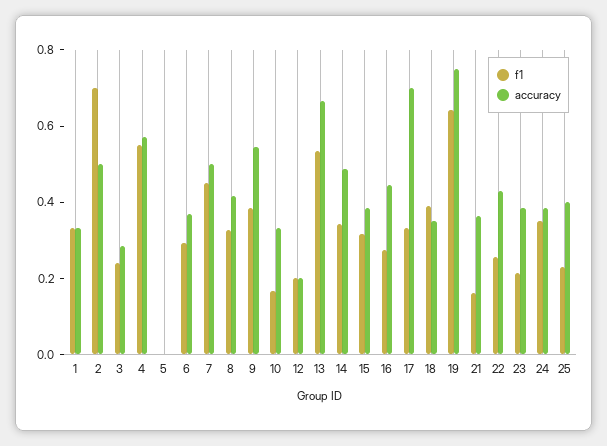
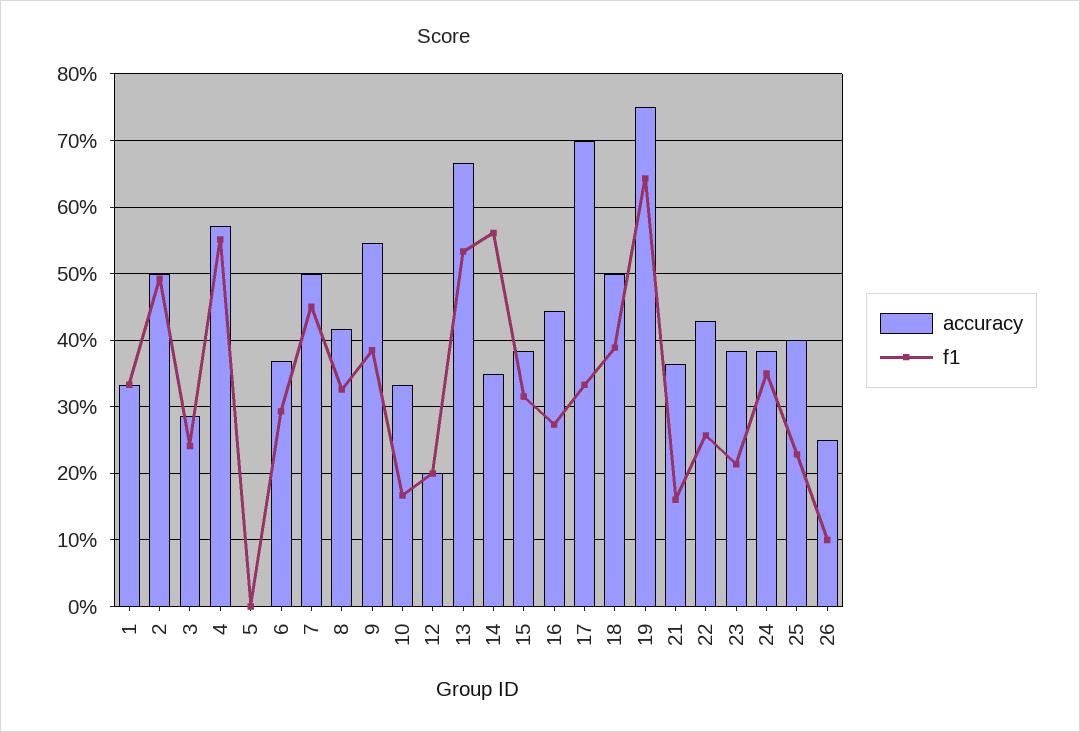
f1, 2: 0.7 -> 0.49
f1, 14: 0.35 -> 0.56
accuracy, 14: 0.5 -> 0.35
accuracy, 18: 0.35 -> 0.5
accuracy, 26: none -> 0.25
f1, 26: none -> 0.1

